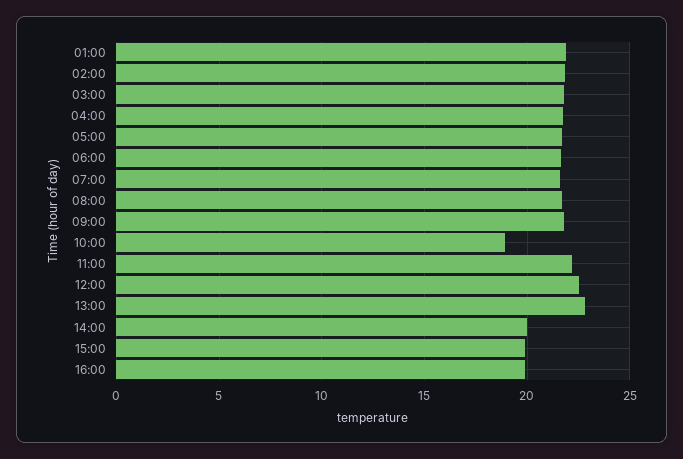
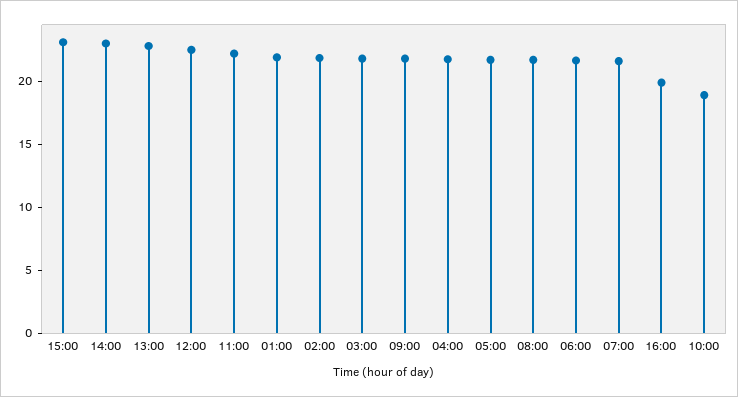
14:00: 20 -> 23
15:00: 20 -> 23

